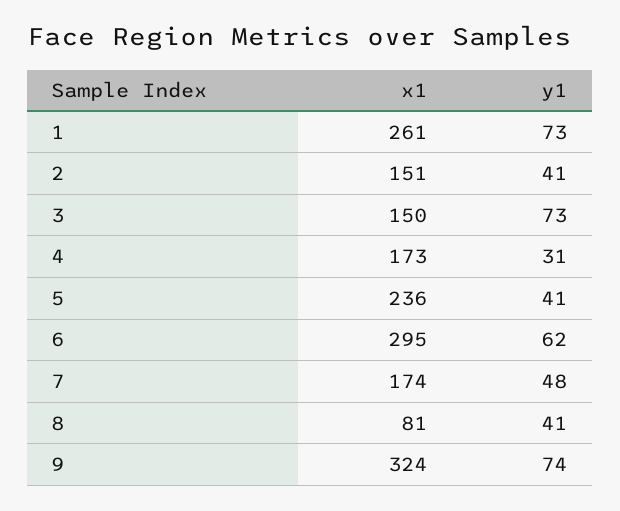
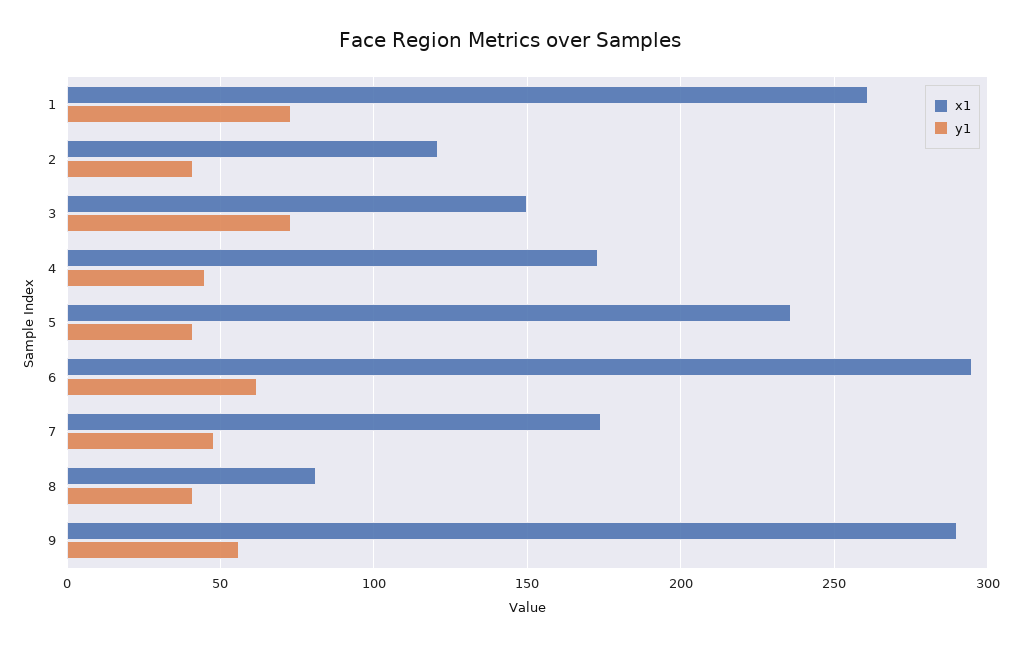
x1, 2: 151 -> 120
y1, 4: 31 -> 45
x1, 9: 324 -> 290
y1, 9: 74 -> 55

